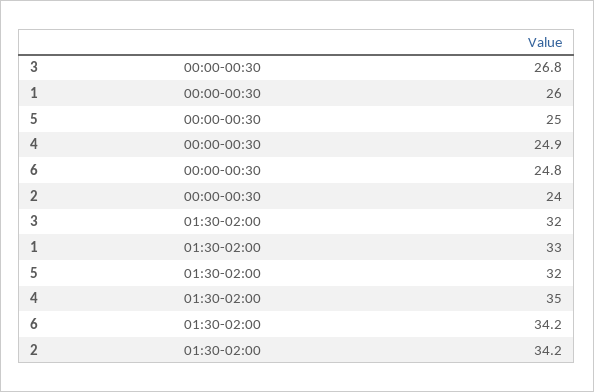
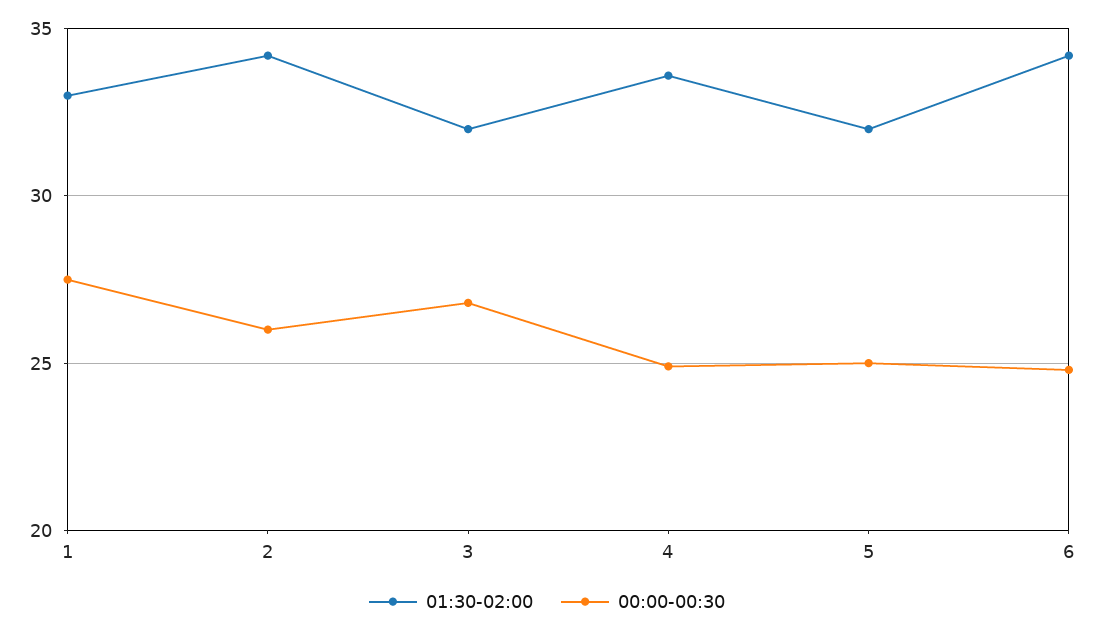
00:00-00:30, 1: 26 -> 27.5
00:00-00:30, 2: 24 -> 26
01:30-02:00, 4: 35 -> 33.5

